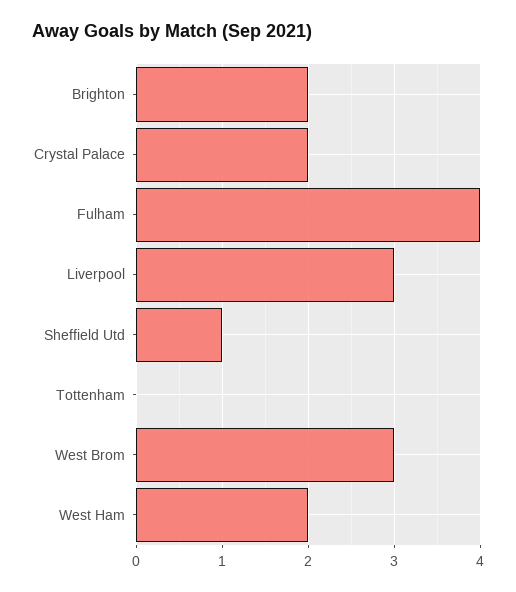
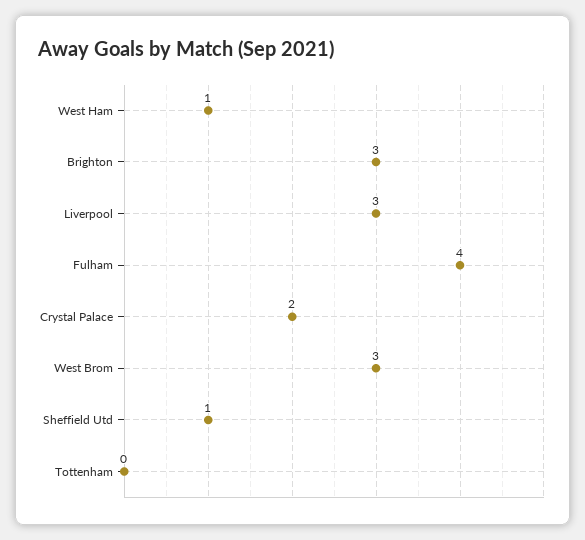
Brighton: 2 -> 3
West Ham: 2 -> 1

